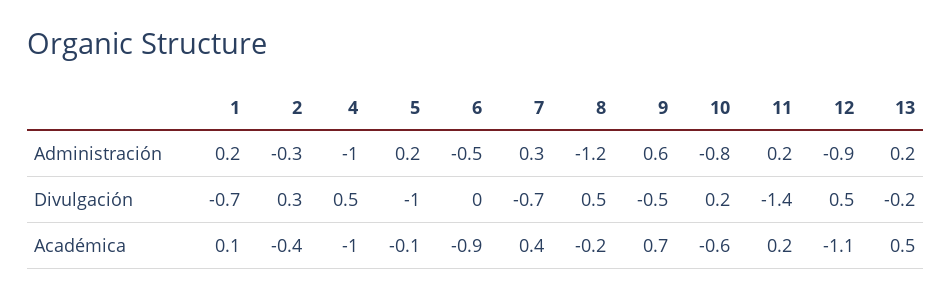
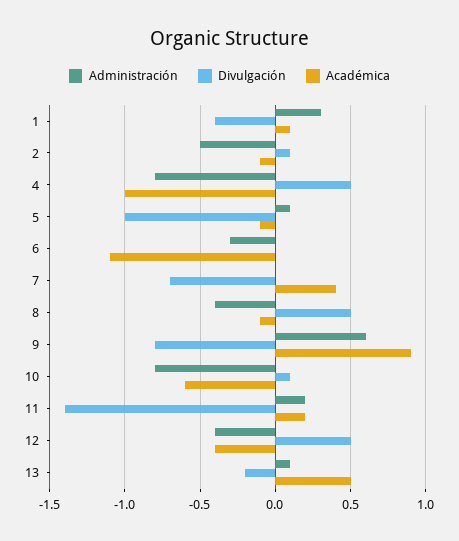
Administración, 1: 0.2 -> 0.3
Administración, 2: -0.3 -> -0.5
Administración, 4: -1 -> -0.8
Administración, 5: 0.2 -> 0.1
Administración, 6: -0.5 -> -0.3
Administración, 7: 0.3 -> 0
Administración, 8: -1.2 -> -0.4
Administración, 12: -0.9 -> -0.4
Administración, 13: 0.2 -> 0.1
Divulgación, 1: -0.7 -> -0.4
Divulgación, 2: 0.3 -> 0.1
Divulgación, 9: -0.5 -> -0.8
Divulgación, 10: 0.2 -> 0.1
Académica, 2: -0.4 -> -0.1
Académica, 6: -0.9 -> -1.1
Académica, 8: -0.2 -> -0.1
Académica, 9: 0.7 -> 0.9
Académica, 12: -1.1 -> -0.4

